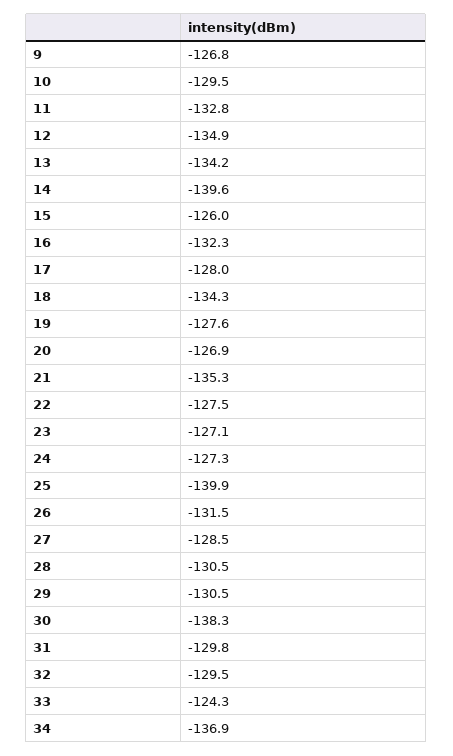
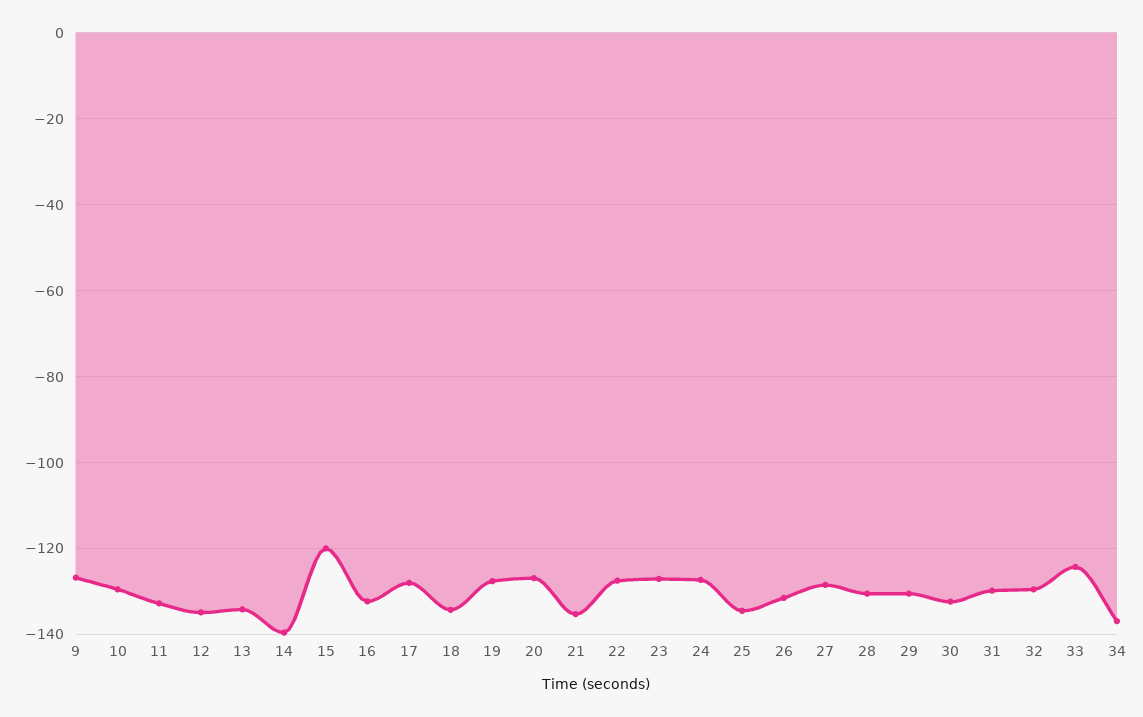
15: -126 -> -120
25: -139.9 -> -134
30: -138.3 -> -132

